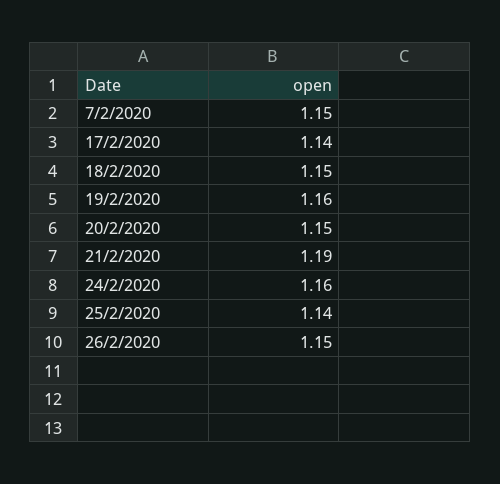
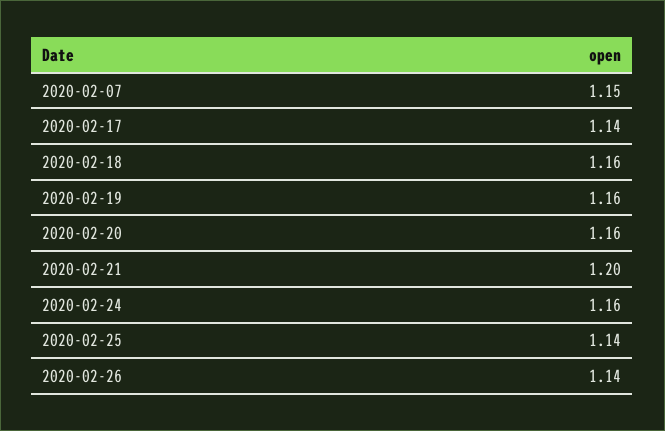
18/2/2020: 1.15 -> 1.16
20/2/2020: 1.15 -> 1.16
21/2/2020: 1.19 -> 1.2
26/2/2020: 1.15 -> 1.14

